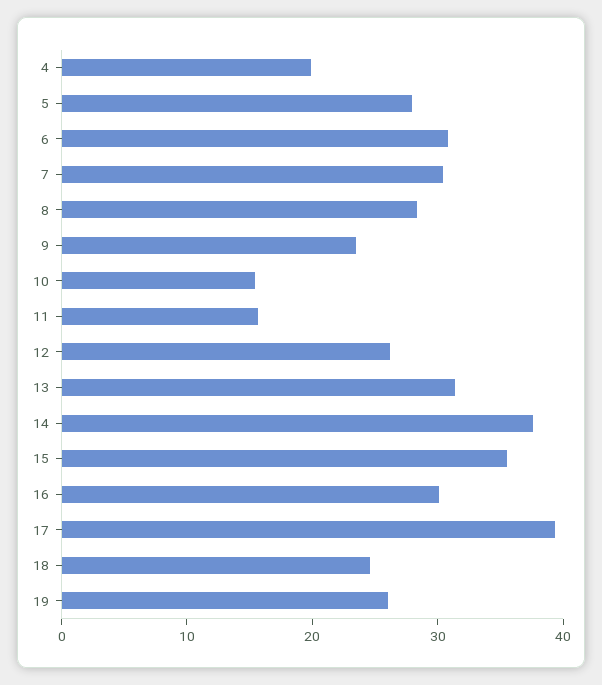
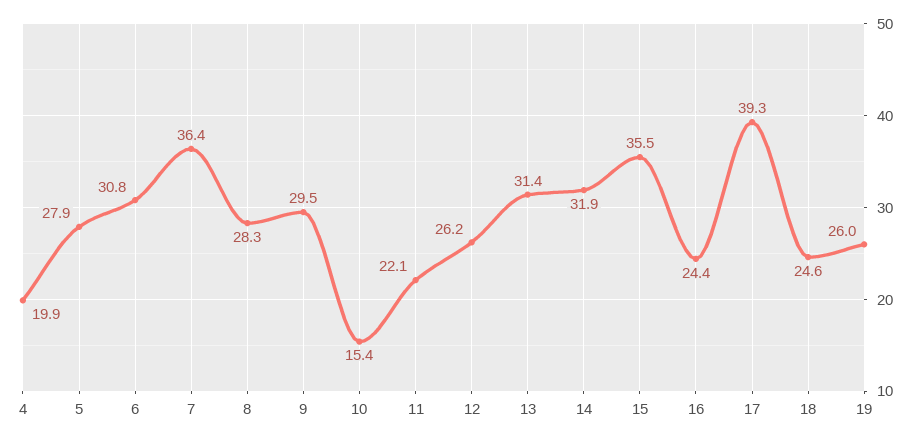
7: 30 -> 36.4
9: 24 -> 29.5
11: 16 -> 22.1
14: 38 -> 31.9
16: 30 -> 24.4

